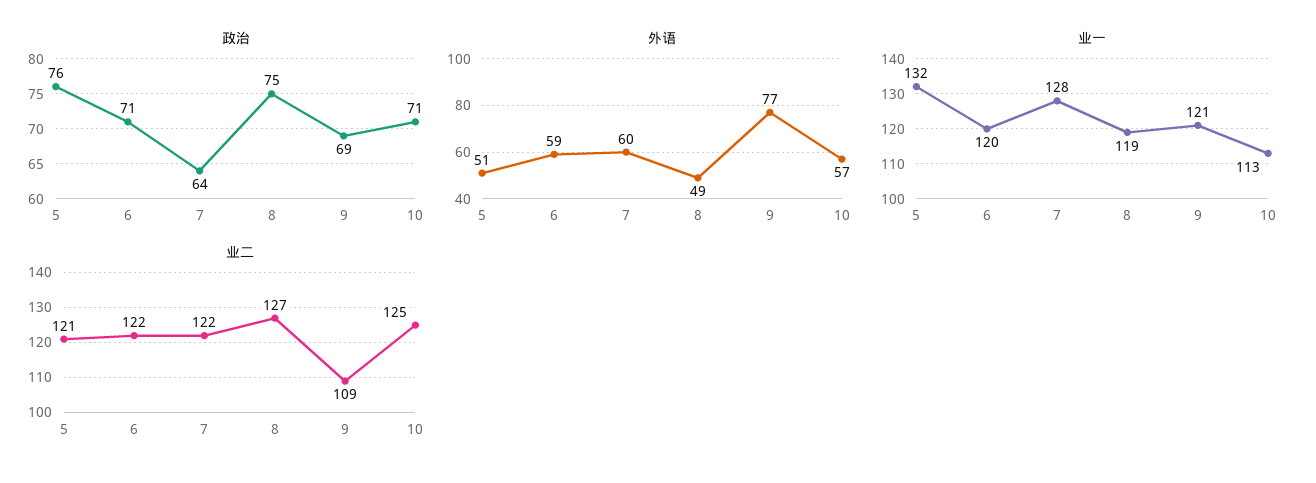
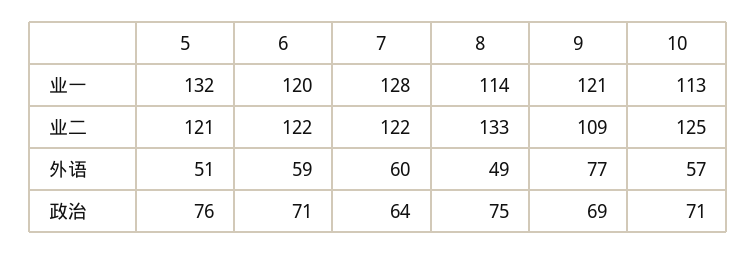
业一, 8: 119 -> 114
业二, 8: 127 -> 133

